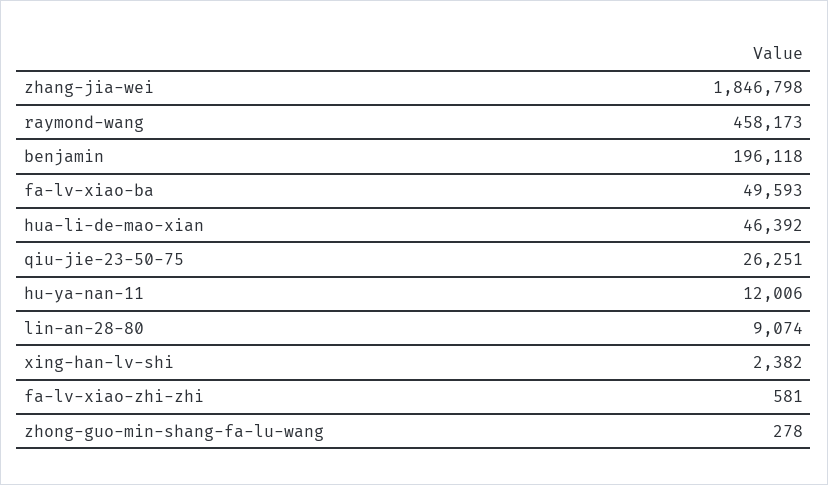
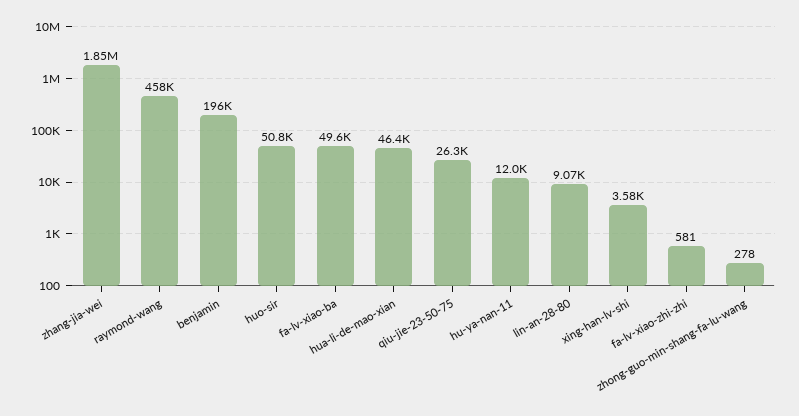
xing-han-lv-shi: 2382 -> 3580
huo-sir: none -> 50800

